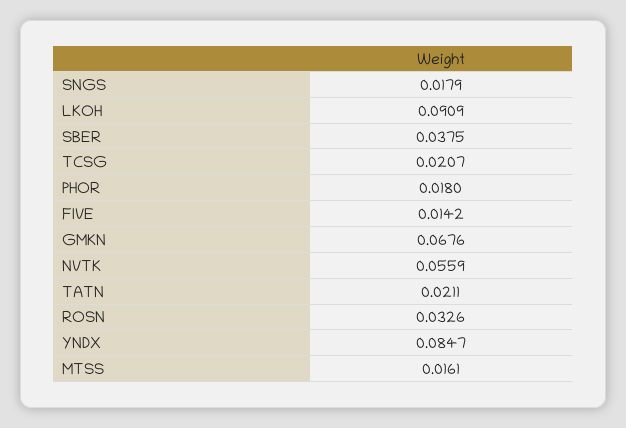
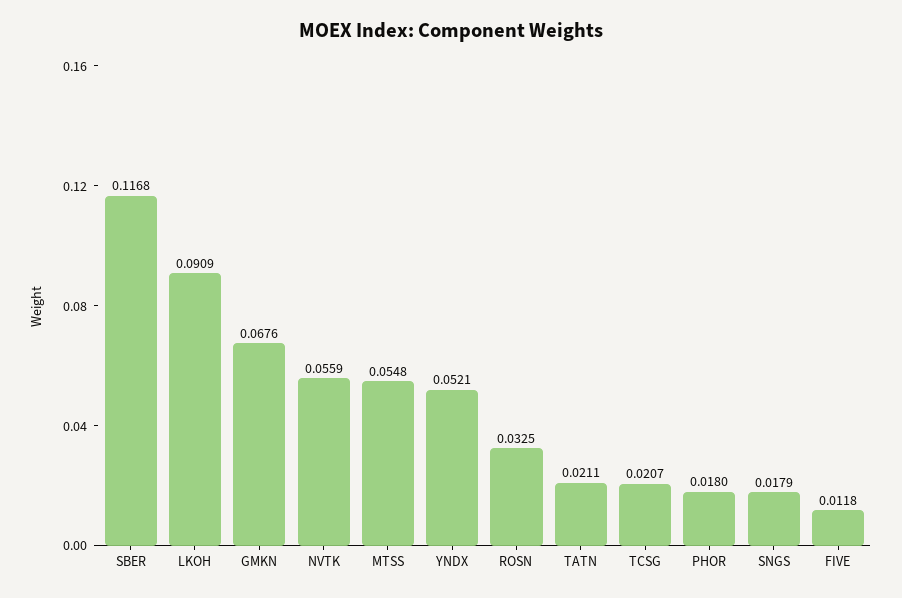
SBER: 0.0375 -> 0.1168
FIVE: 0.0142 -> 0.0118
ROSN: 0.0326 -> 0.0325
YNDX: 0.0847 -> 0.0521
MTSS: 0.0161 -> 0.0548

